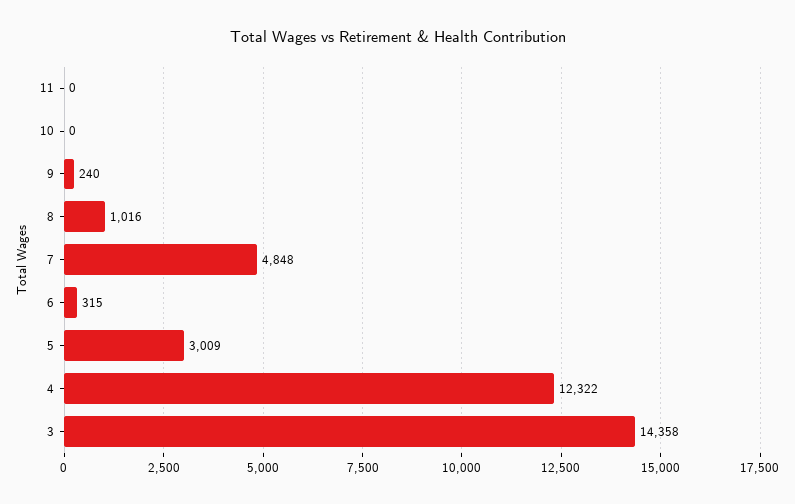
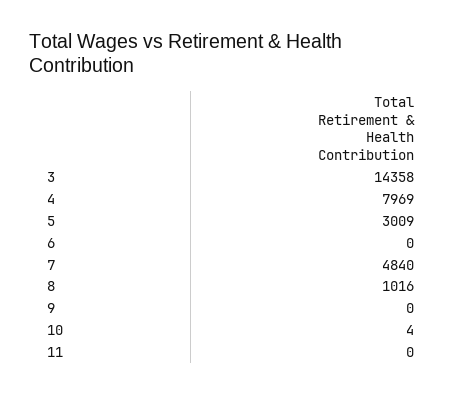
10: 0 -> 4
9: 240 -> 0
7: 4848 -> 4840
6: 315 -> 0
4: 12322 -> 7969

